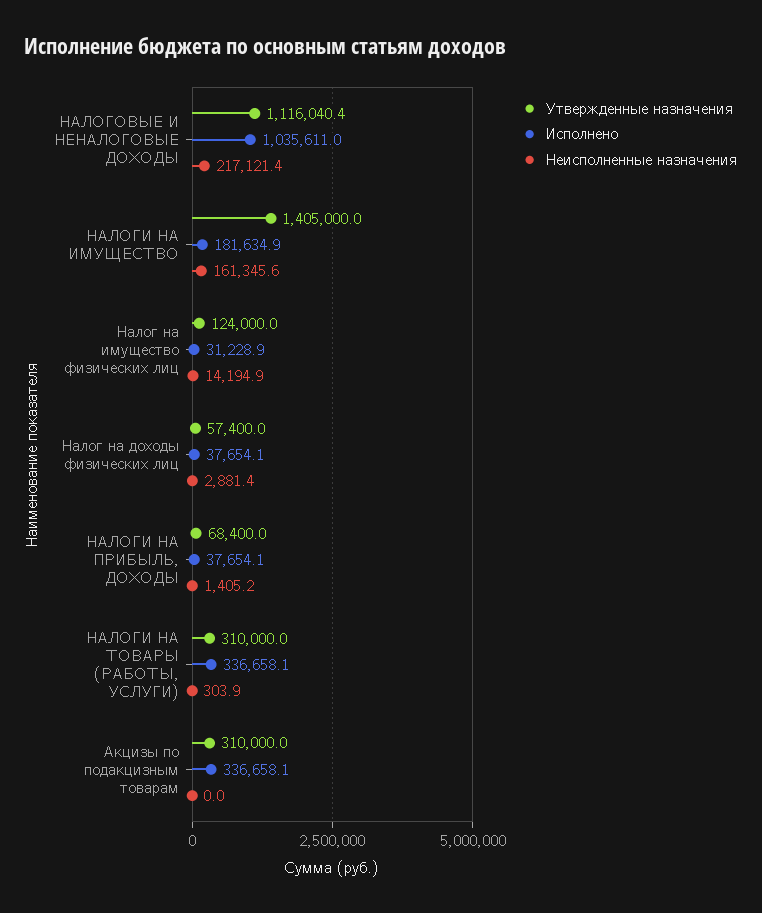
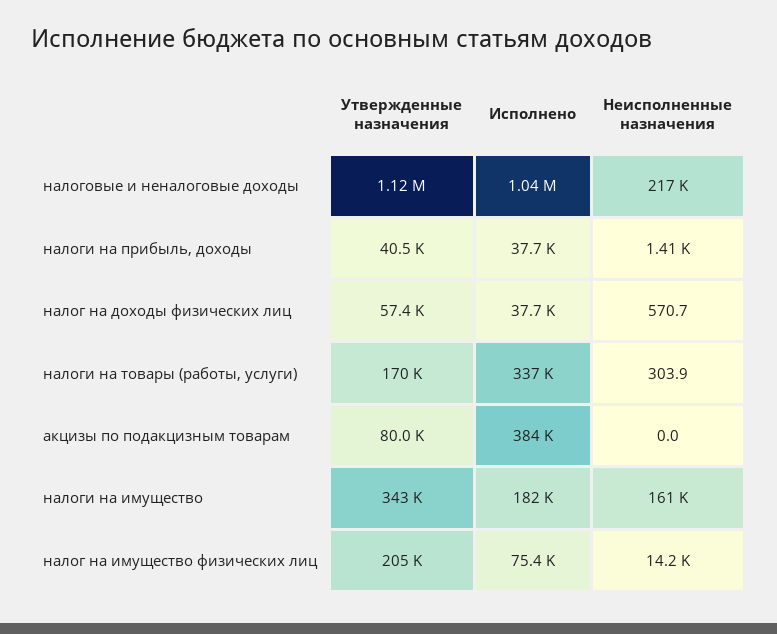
Утвержденные назначения, НАЛОГИ НА ИМУЩЕСТВО: 1405000 -> 343000
Утвержденные назначения, Налог на имущество физических лиц: 124000 -> 205000
Исполнено, Налог на имущество физических лиц: 31228.9 -> 75400
Неисполненные назначения, Налог на доходы физических лиц: 2881.4 -> 570.7
Утвержденные назначения, НАЛОГИ НА ПРИБЫЛЬ, ДОХОДЫ: 68400 -> 40500
Утвержденные назначения, НАЛОГИ НА ТОВАРЫ (РАБОТЫ, УСЛУГИ): 310000 -> 170000
Утвержденные назначения, Акцизы по подакцизным товарам: 310000 -> 80000
Исполнено, Акцизы по подакцизным товарам: 336658.1 -> 384000

